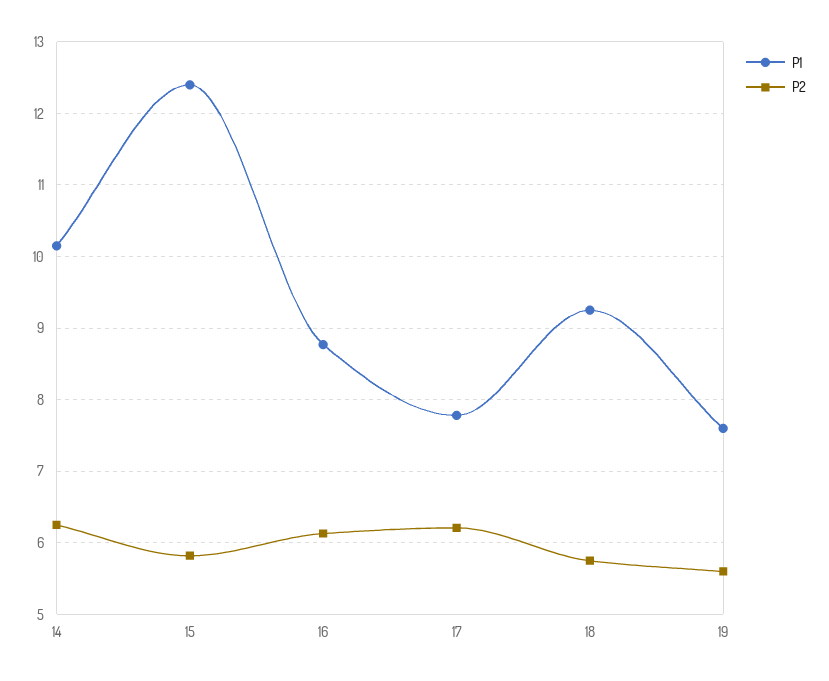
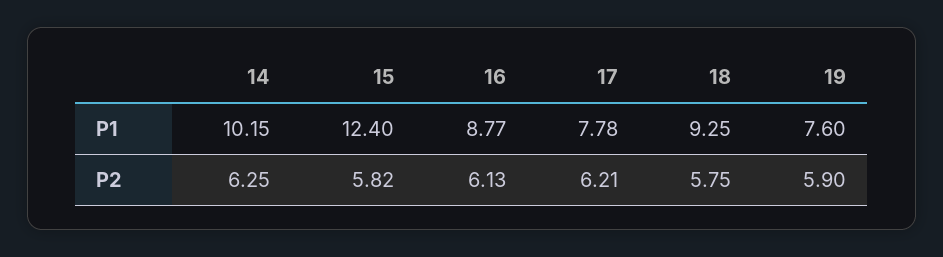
P2, 19: 5.6 -> 5.9

